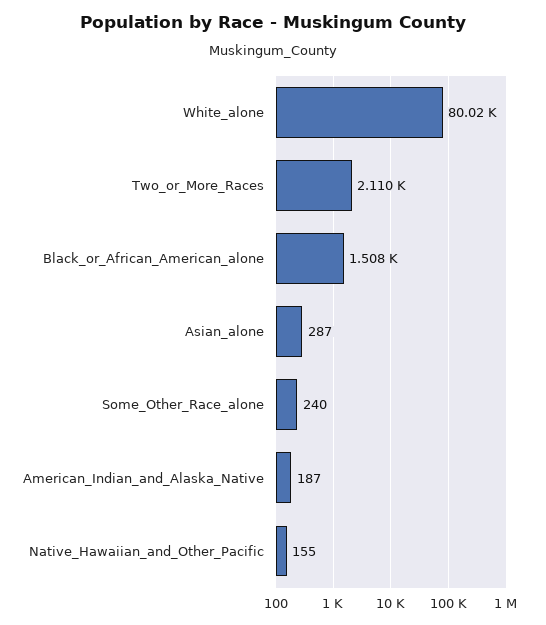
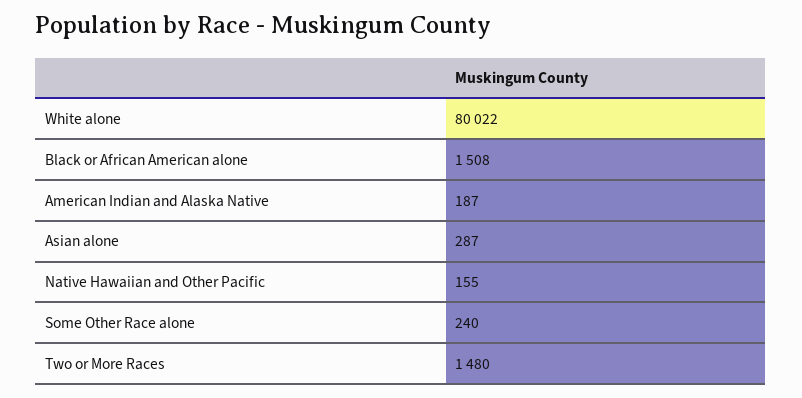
White_alone: 80020 -> 80022
Two_or_More_Races: 2110 -> 1480

